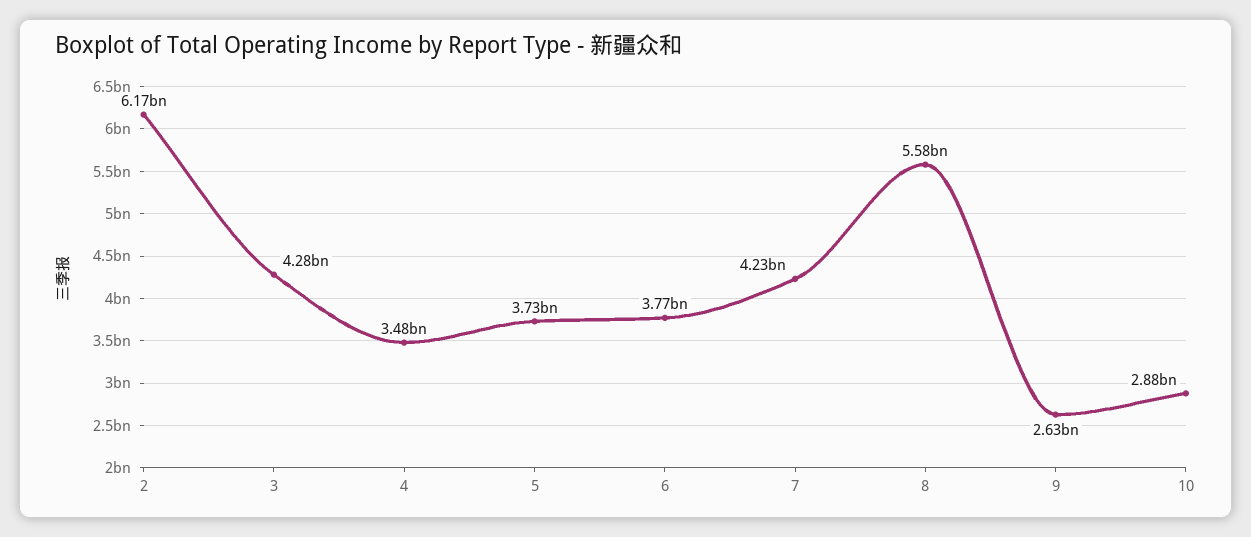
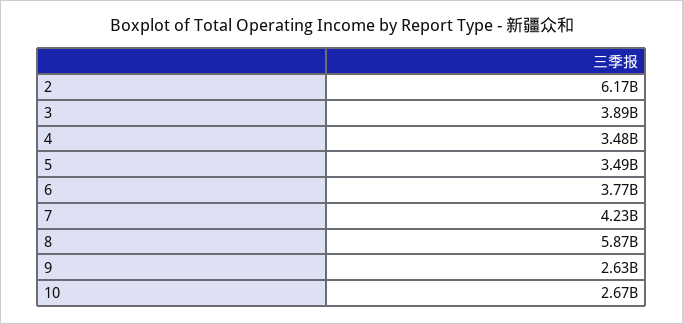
3: 4280000000 -> 3890000000
5: 3730000000 -> 3490000000
8: 5580000000 -> 5870000000
10: 2880000000 -> 2670000000

